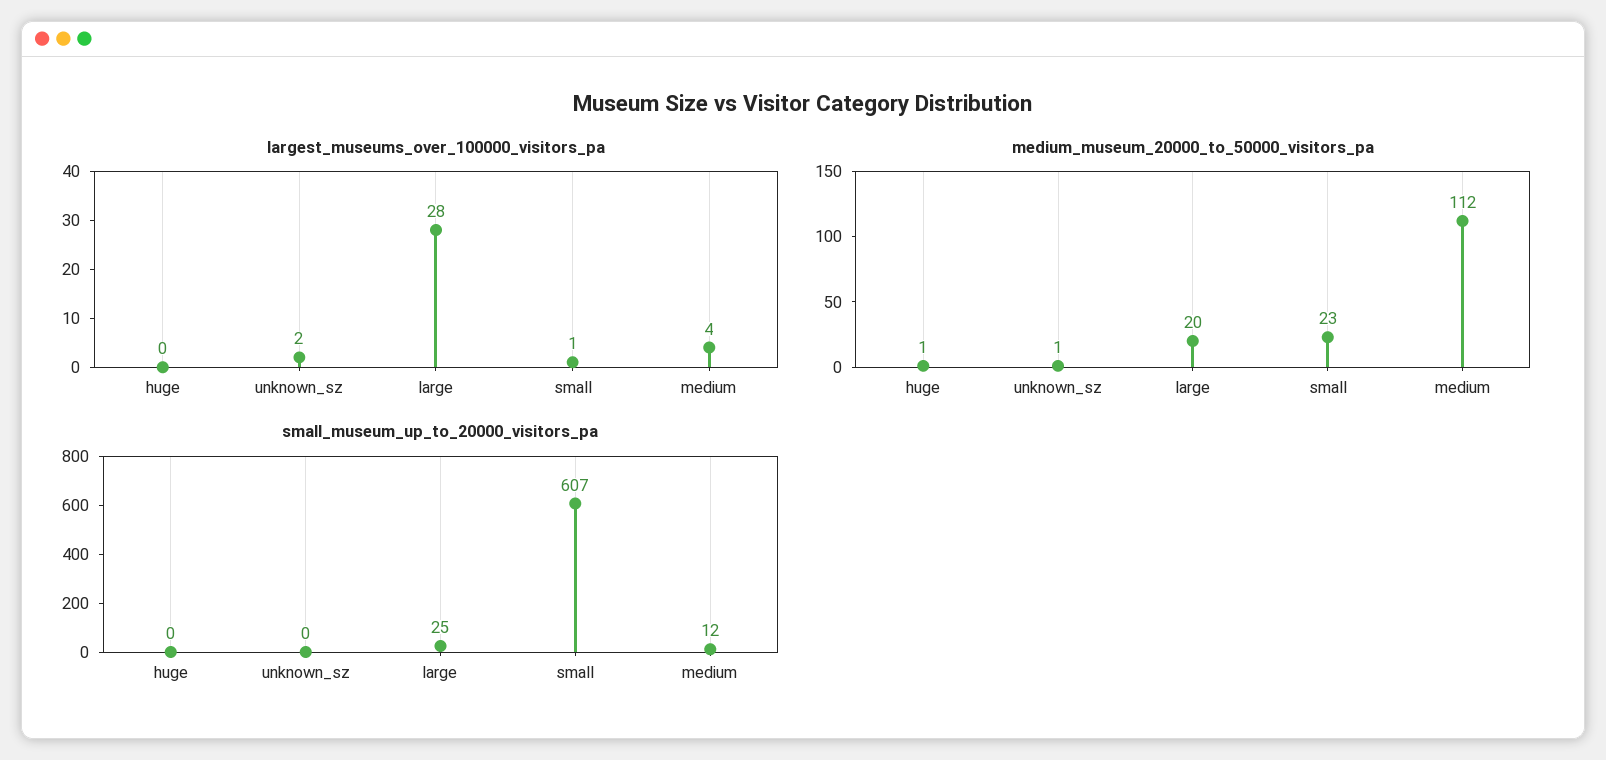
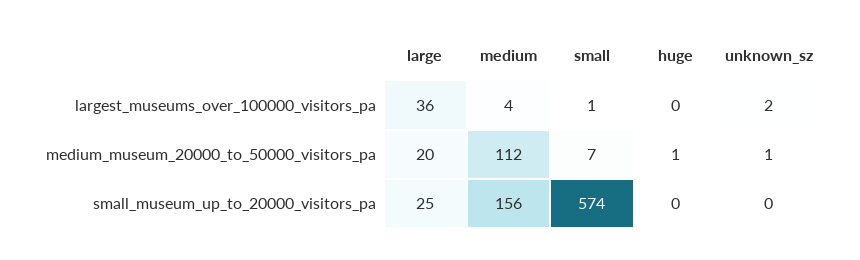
largest_museums_over_100000_visitors_pa, large: 28 -> 36
medium_museum_20000_to_50000_visitors_pa, small: 23 -> 7
small_museum_up_to_20000_visitors_pa, small: 607 -> 574
small_museum_up_to_20000_visitors_pa, medium: 12 -> 156

